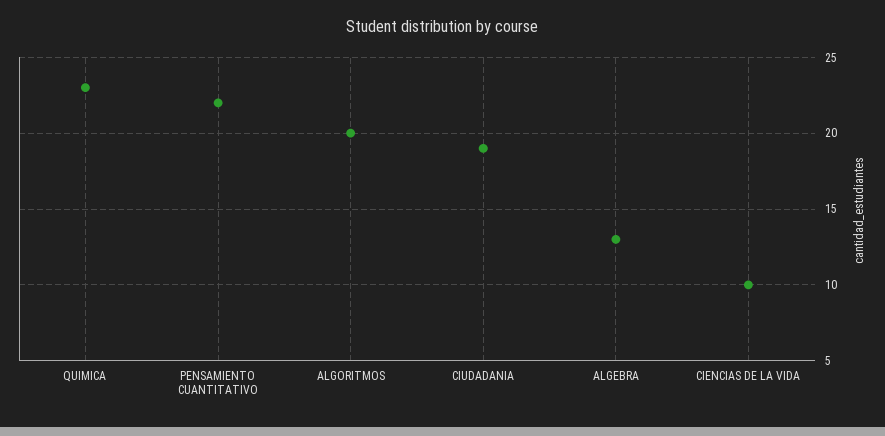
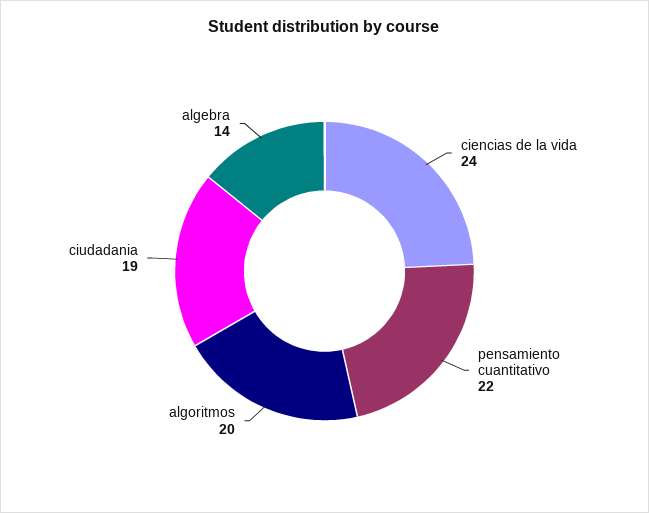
QUIMICA: 23 -> none
ALGEBRA: 13 -> 14
CIENCIAS DE LA VIDA: 10 -> 24

